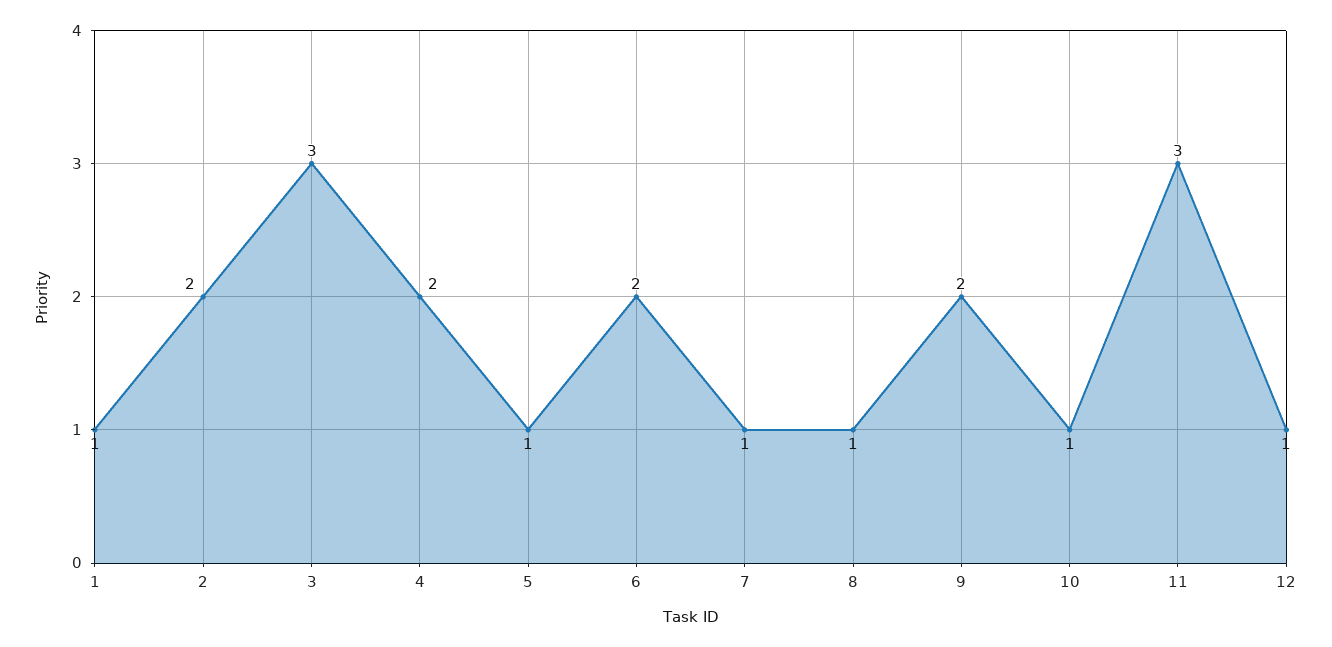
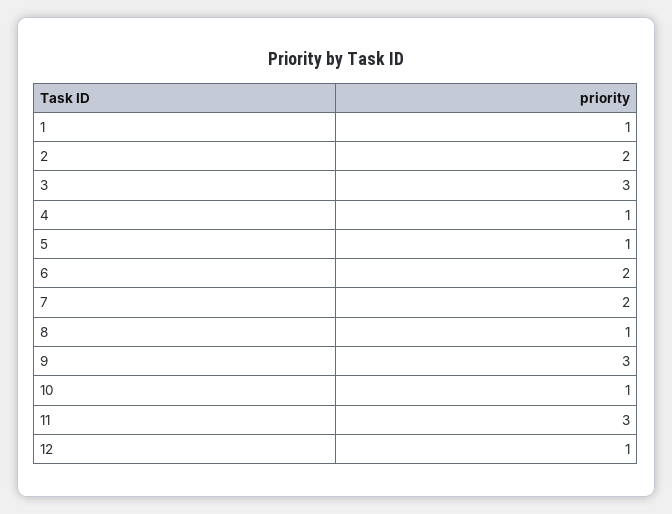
4: 2 -> 1
7: 1 -> 2
9: 2 -> 3

